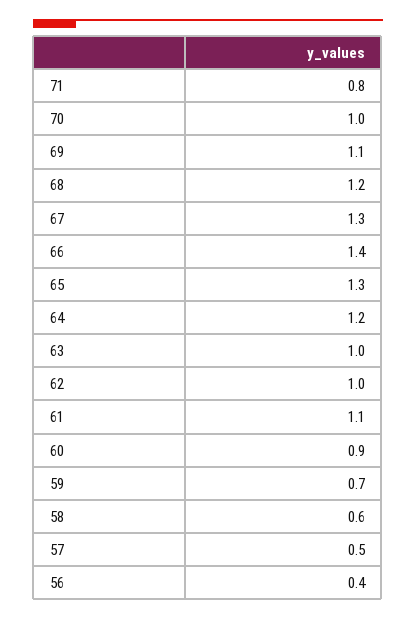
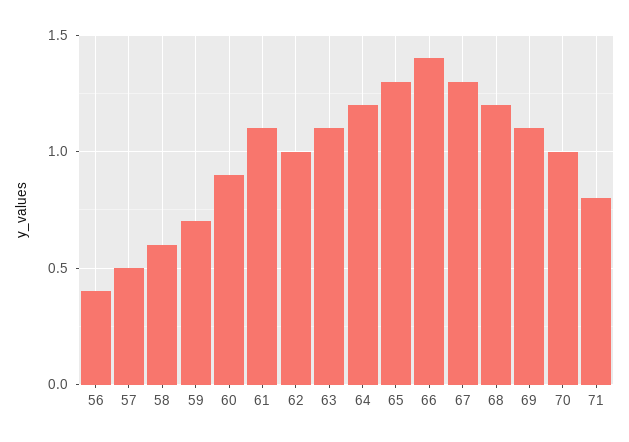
63: 1 -> 1.1

